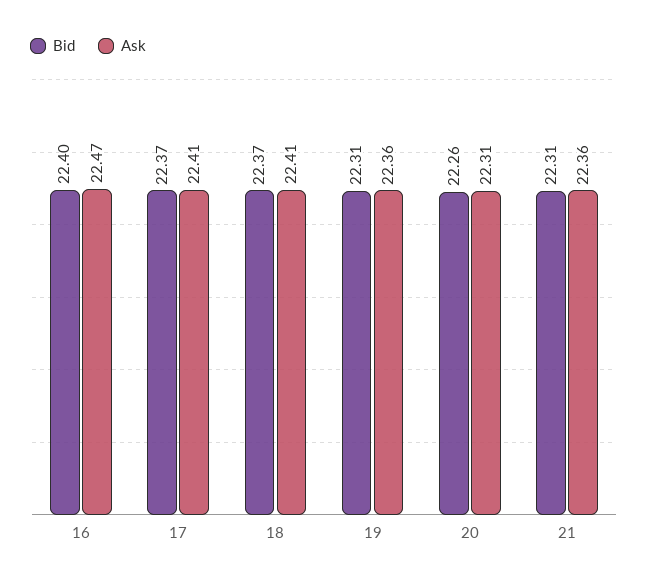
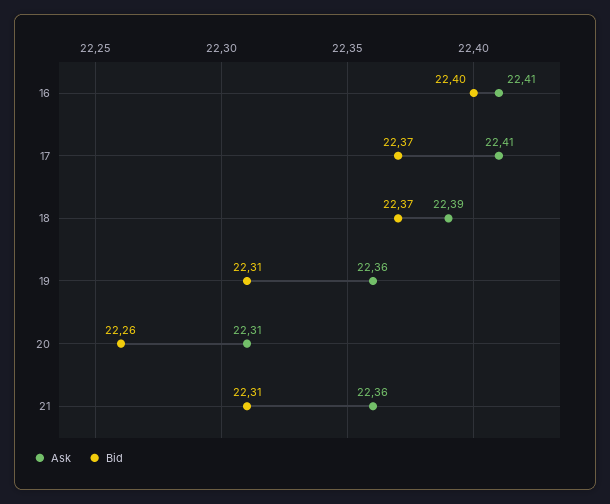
Ask, 16: 22.47 -> 22.41
Ask, 18: 22.41 -> 22.39

